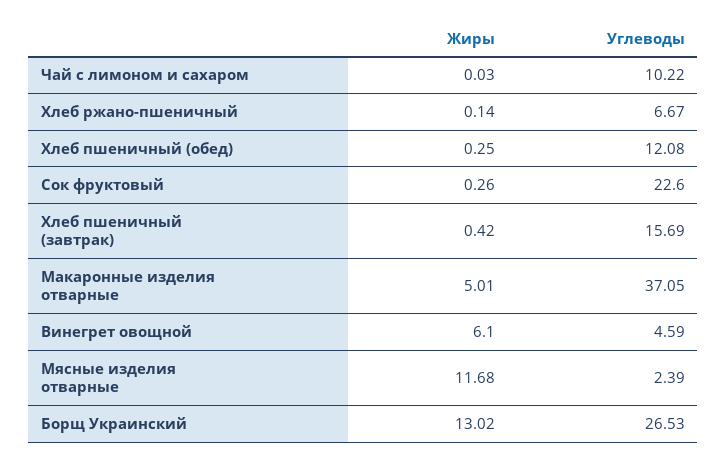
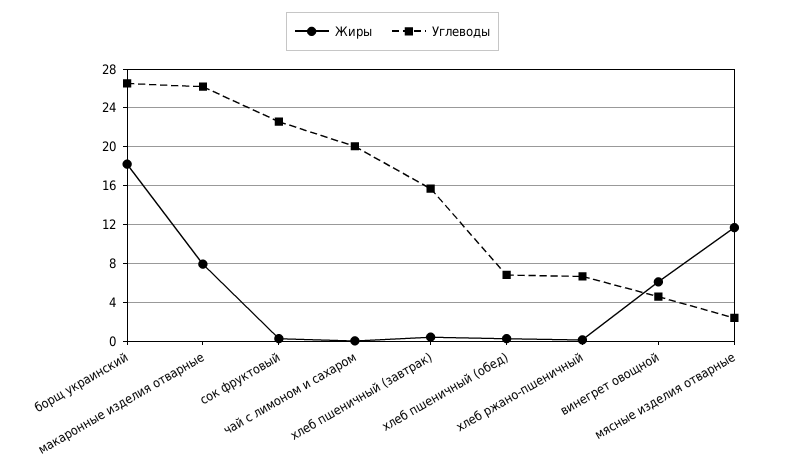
Углеводы, Чай с лимоном и сахаром: 10.22 -> 20
Углеводы, Хлеб пшеничный (обед): 12.08 -> 7
Жиры, Макаронные изделия отварные: 5.01 -> 8
Углеводы, Макаронные изделия отварные: 37.05 -> 26
Жиры, Борщ Украинский: 13.02 -> 18

